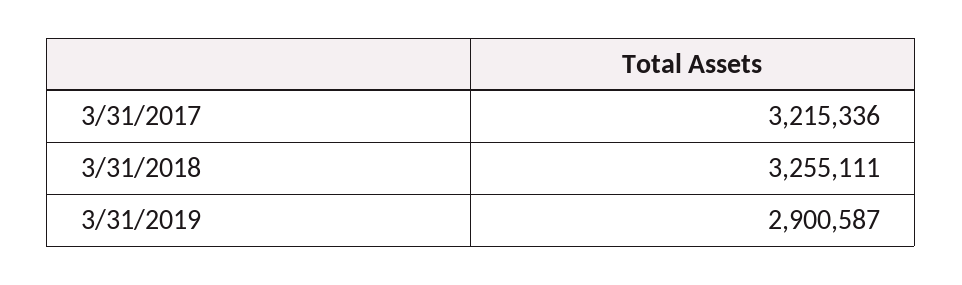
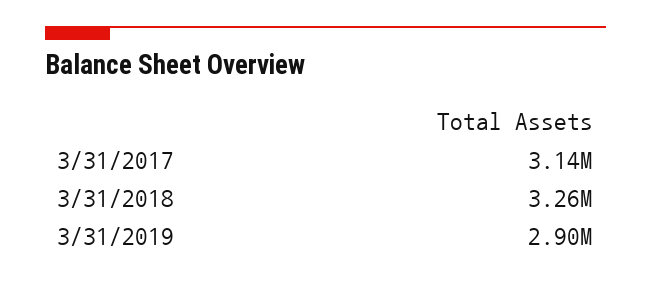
3/31/2017: 3215336 -> 3140000

